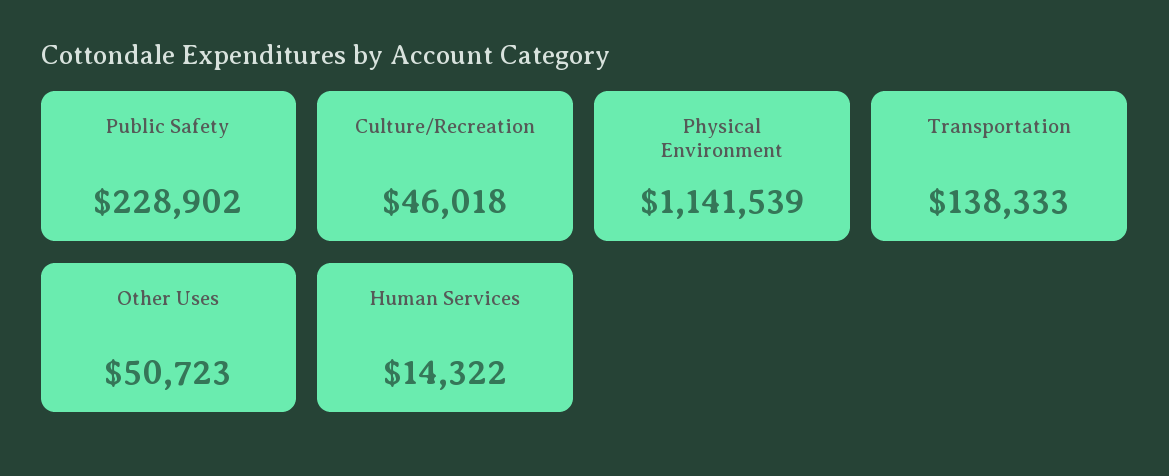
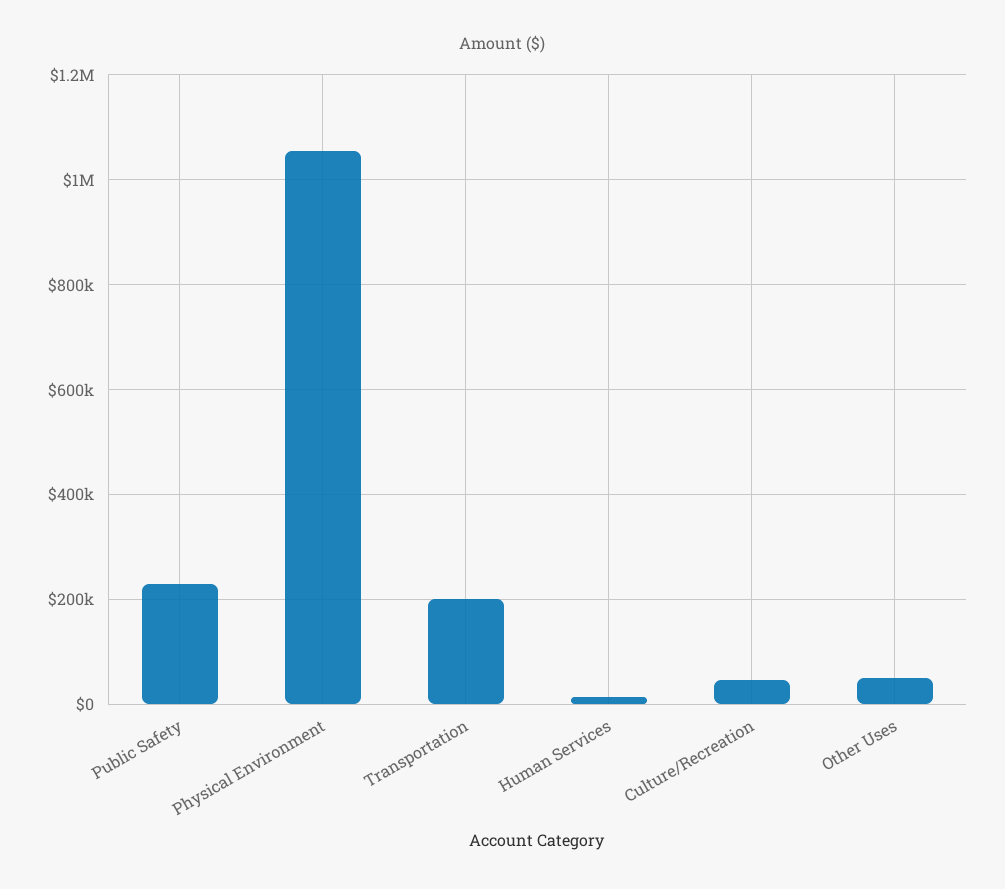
Physical Environment: 1141539 -> 1060000
Transportation: 138333 -> 200000

